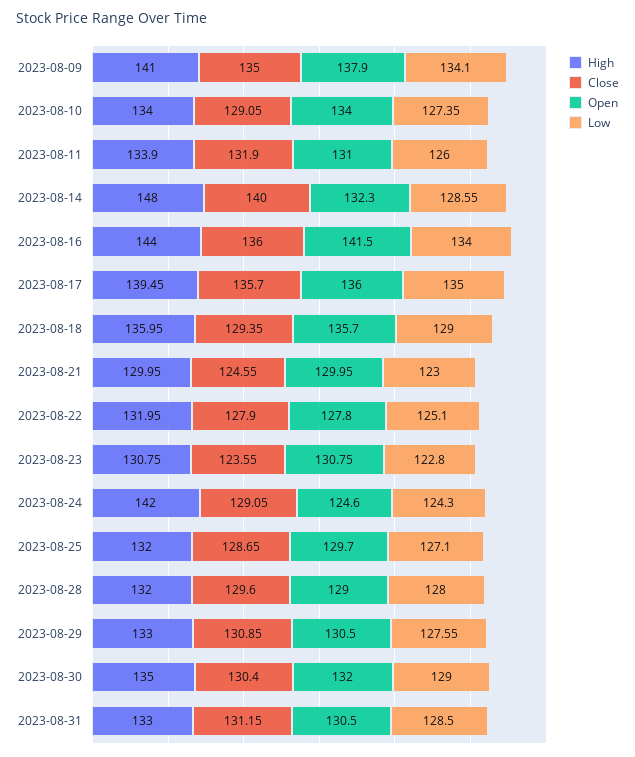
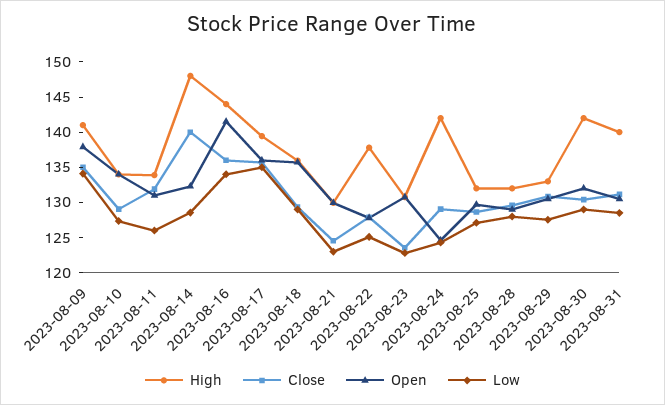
High, 2023-08-22: 131.95 -> 137.5
High, 2023-08-30: 135 -> 142.5
High, 2023-08-31: 133 -> 140

